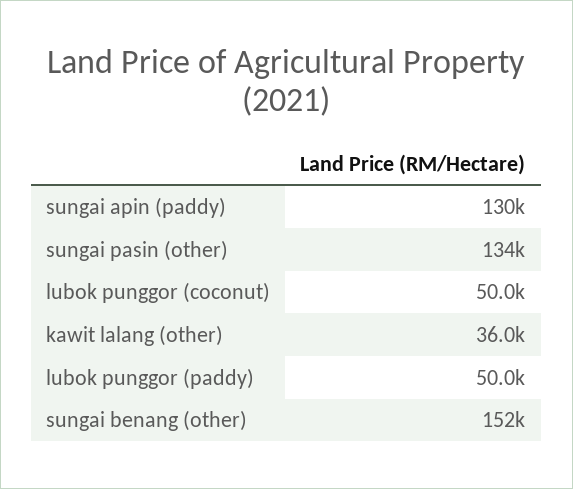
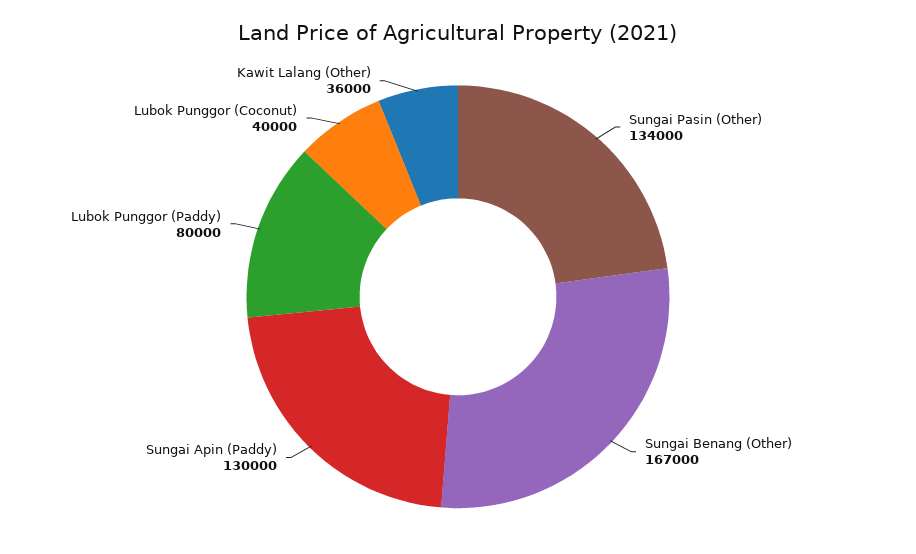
lubok punggor (coconut): 50000 -> 40000
lubok punggor (paddy): 50000 -> 80000
sungai benang (other): 152000 -> 167000

